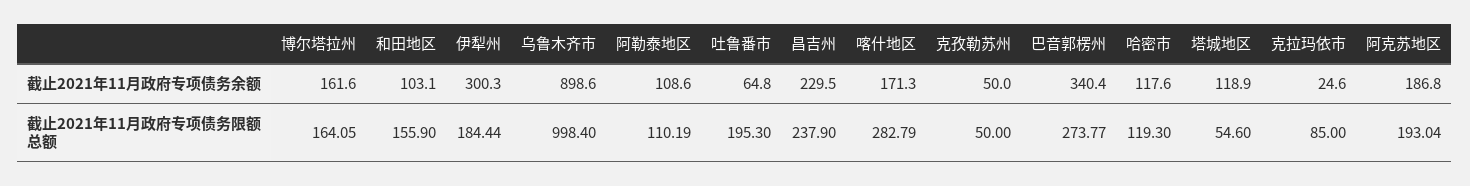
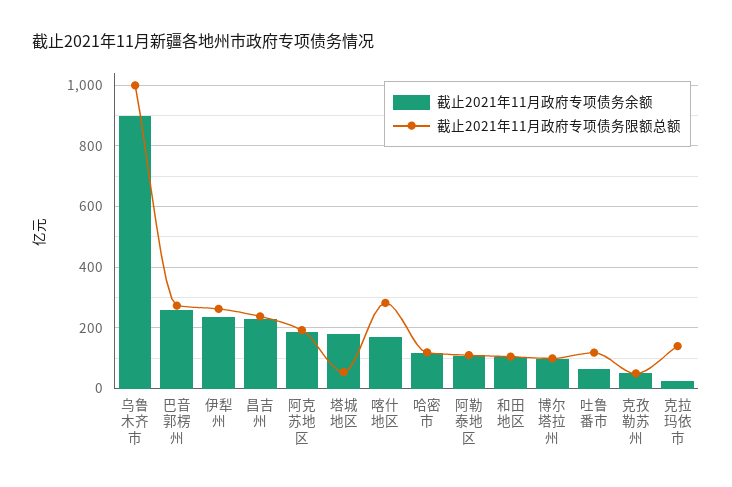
截止2021年11月政府专项债务余额, 博尔塔拉州: 161.6 -> 100
截止2021年11月政府专项债务余额, 伊犁州: 300.3 -> 240
截止2021年11月政府专项债务余额, 巴音郭楞州: 340.4 -> 260
截止2021年11月政府专项债务余额, 塔城地区: 118.9 -> 180
截止2021年11月政府专项债务限额总额, 博尔塔拉州: 164.05 -> 100
截止2021年11月政府专项债务限额总额, 和田地区: 155.9 -> 100
截止2021年11月政府专项债务限额总额, 伊犁州: 184.44 -> 260
截止2021年11月政府专项债务限额总额, 吐鲁番市: 195.3 -> 120
截止2021年11月政府专项债务限额总额, 克拉玛依市: 85 -> 140

